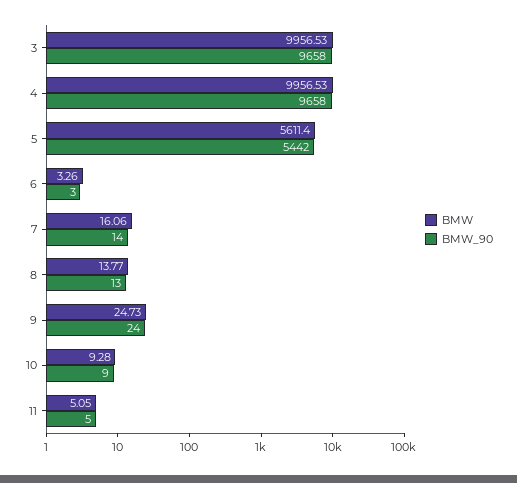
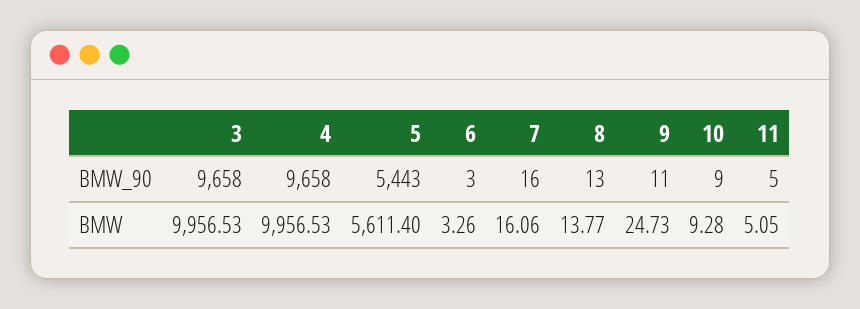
BMW_90, 5: 5442 -> 5443
BMW_90, 7: 14 -> 16
BMW_90, 9: 24 -> 11

